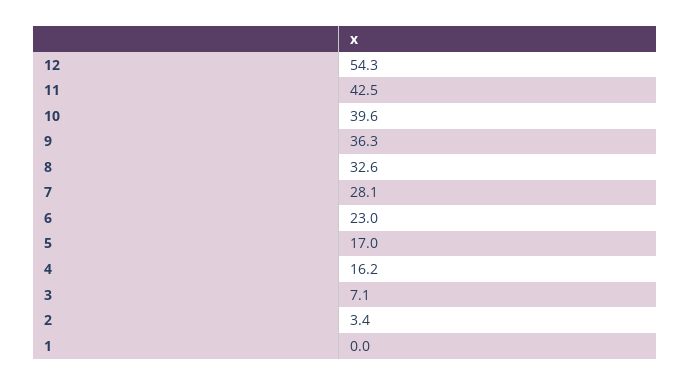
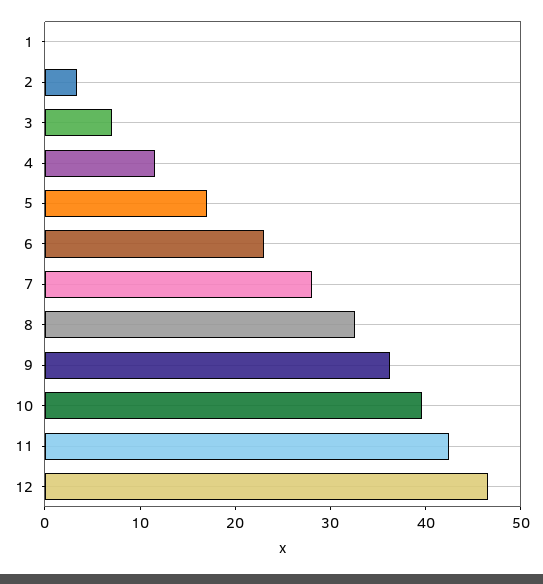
12: 54.3 -> 46
4: 16.2 -> 12

